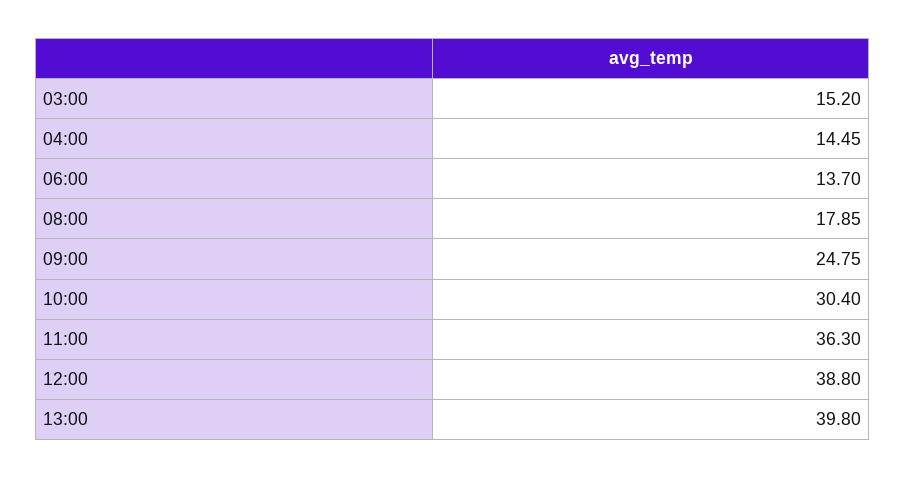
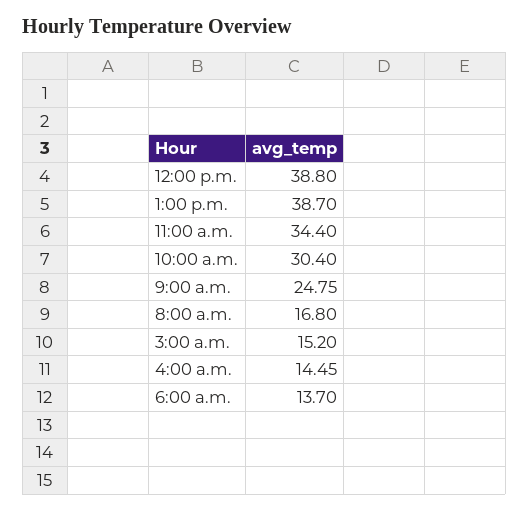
08:00: 17.85 -> 16.8
11:00: 36.3 -> 34.4
13:00: 39.8 -> 38.7

